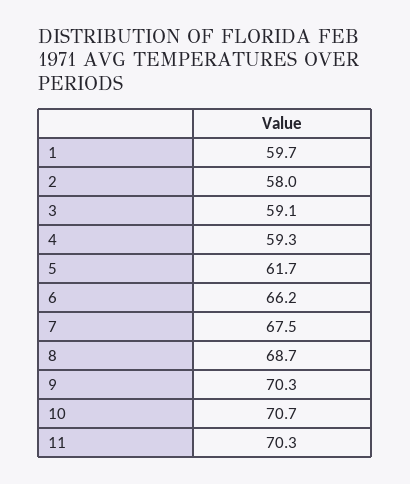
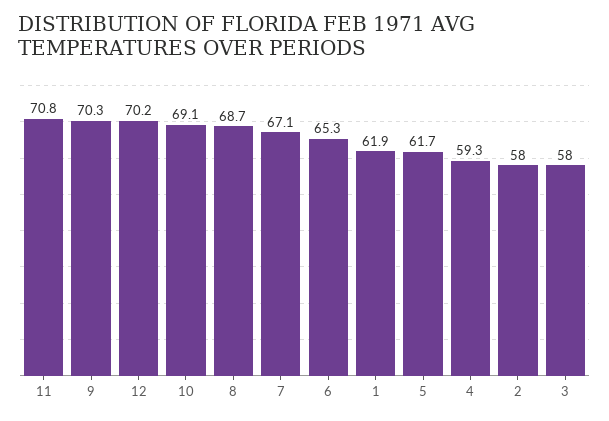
1: 59.7 -> 61.9
3: 59.1 -> 58
6: 66.2 -> 65.3
7: 67.5 -> 67.1
10: 70.7 -> 69.1
11: 70.3 -> 70.8
12: none -> 70.2

